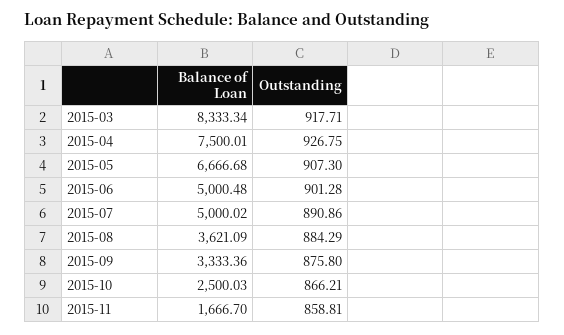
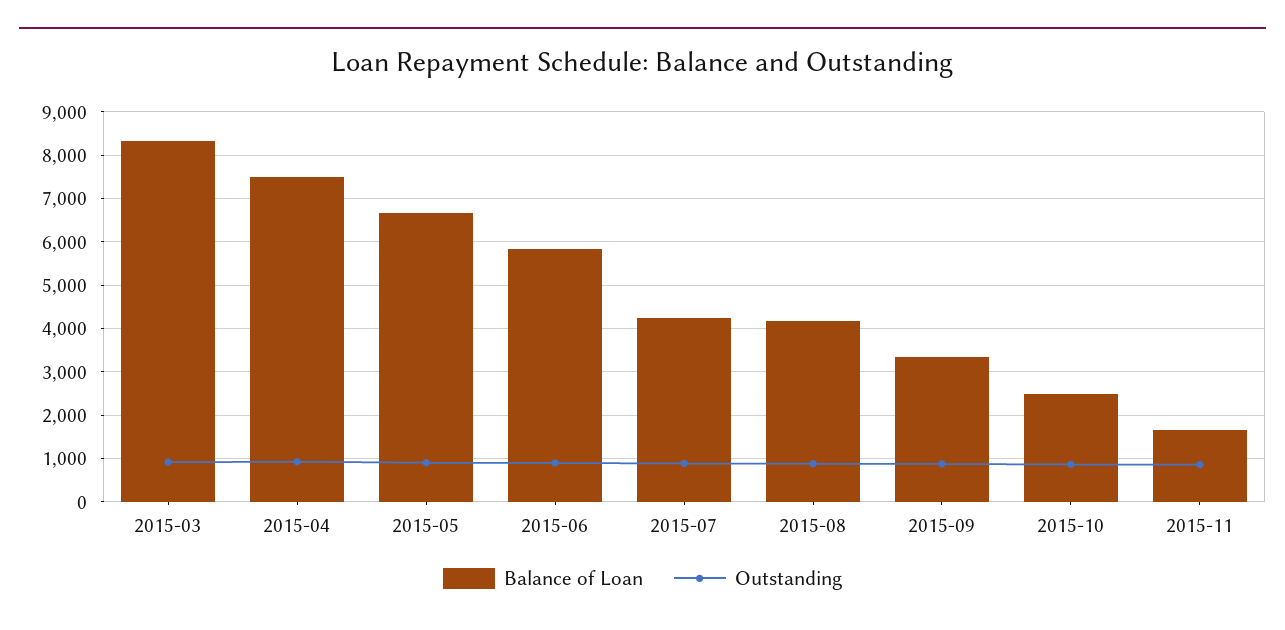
Balance of Loan, 2015-06: 5000.48 -> 5800
Balance of Loan, 2015-07: 5000.02 -> 4200
Balance of Loan, 2015-08: 3621.09 -> 4200

